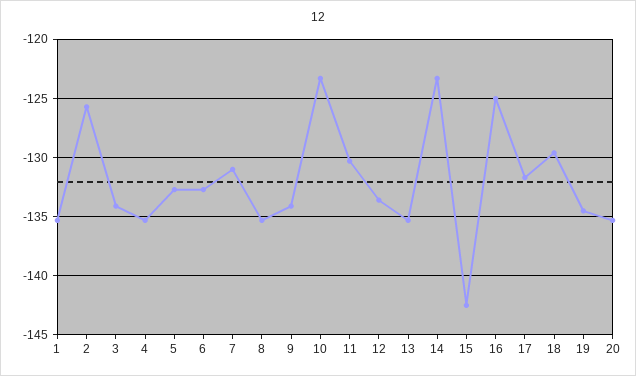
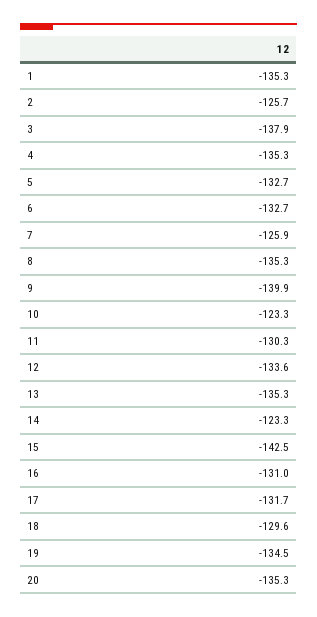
3: -134 -> -137.9
7: -131 -> -125.9
9: -134 -> -139.9
16: -125 -> -131

